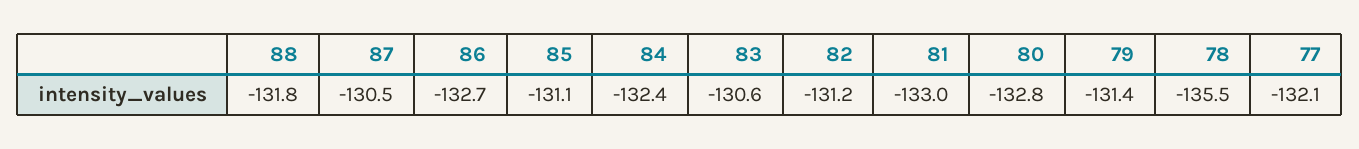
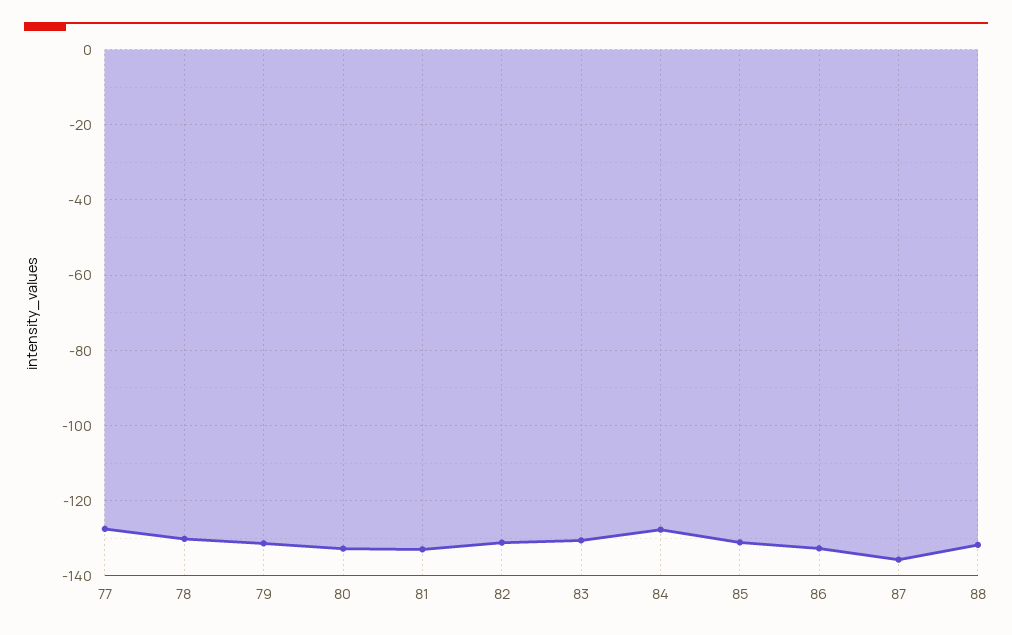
87: -130.5 -> -136
84: -132.4 -> -128
78: -135.5 -> -130
77: -132.1 -> -128

